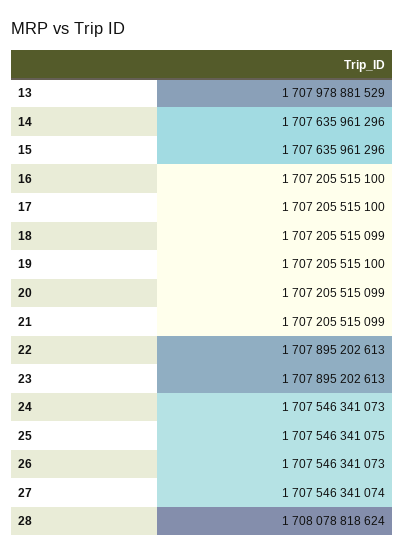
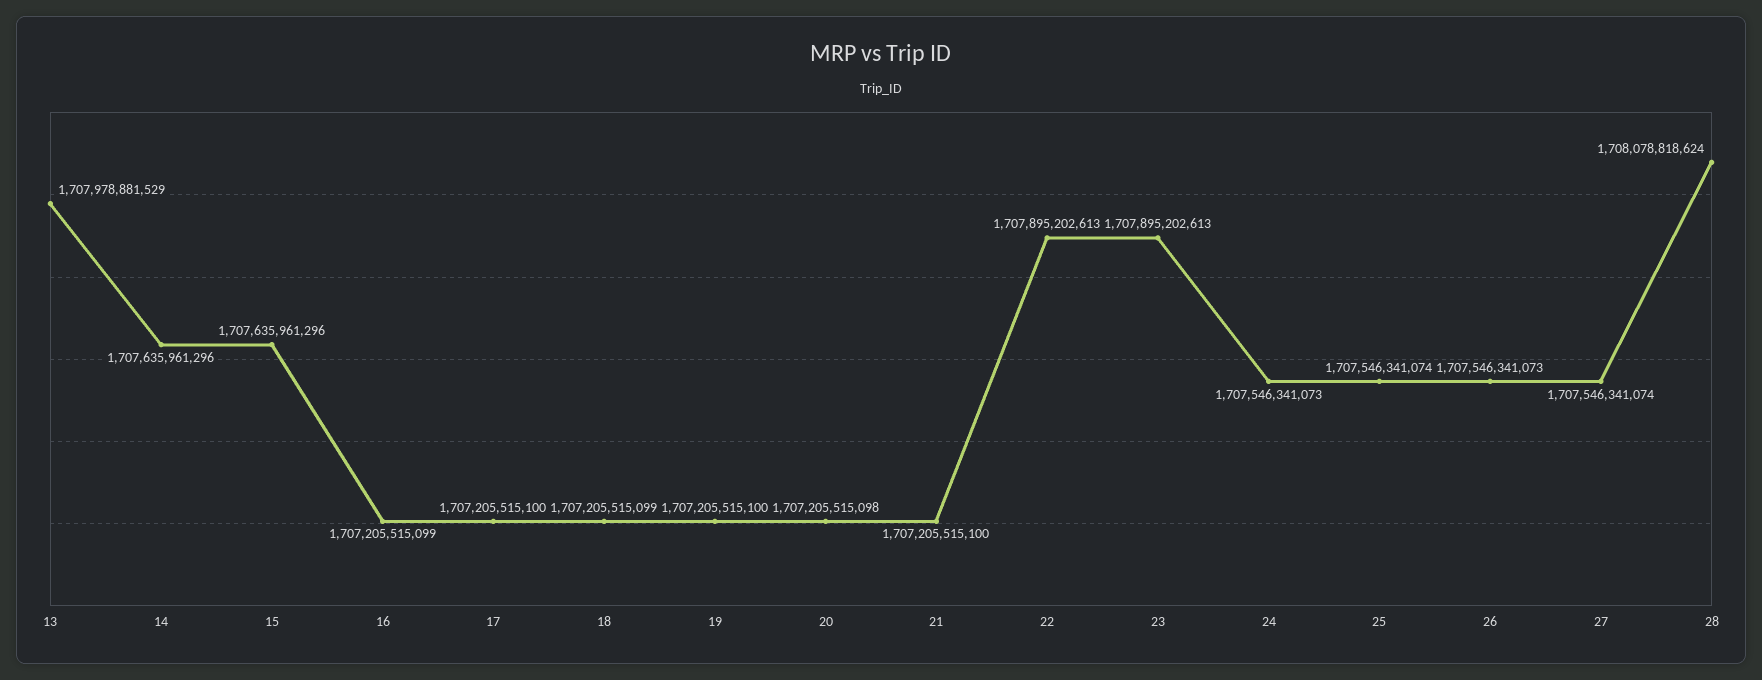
16: 1707205515100 -> 1707205515099
20: 1707205515099 -> 1707205515098
21: 1707205515099 -> 1707205515100
25: 1707546341075 -> 1707546341074

